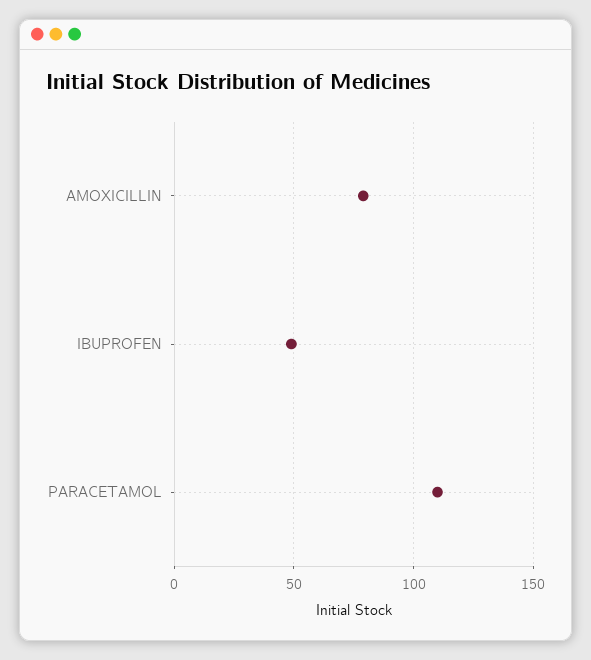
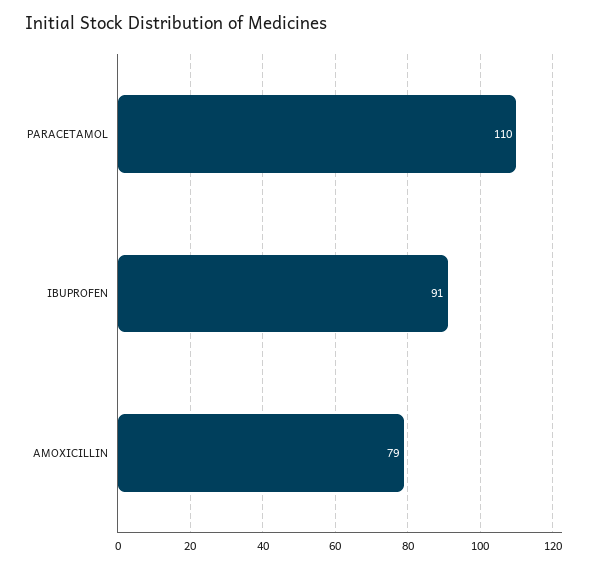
IBUPROFEN: 50 -> 91

